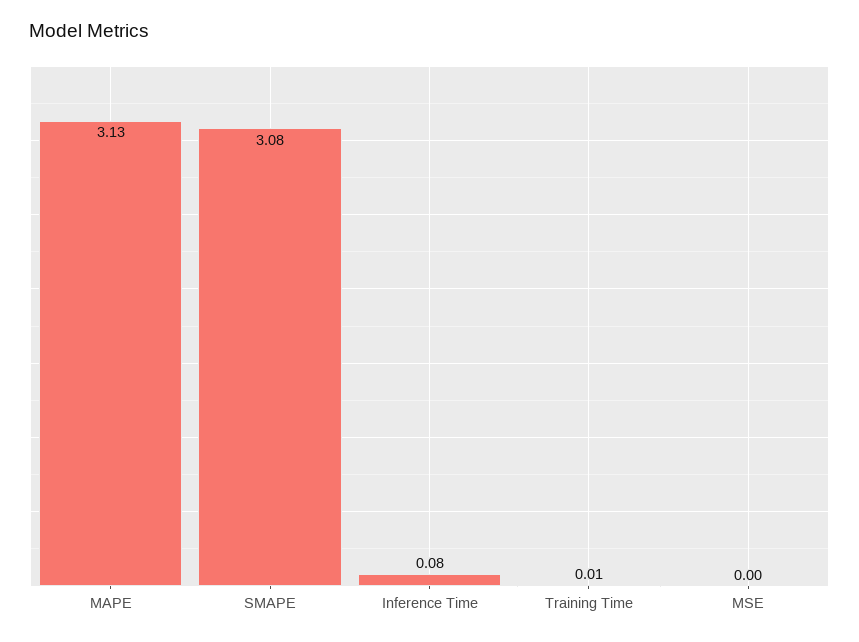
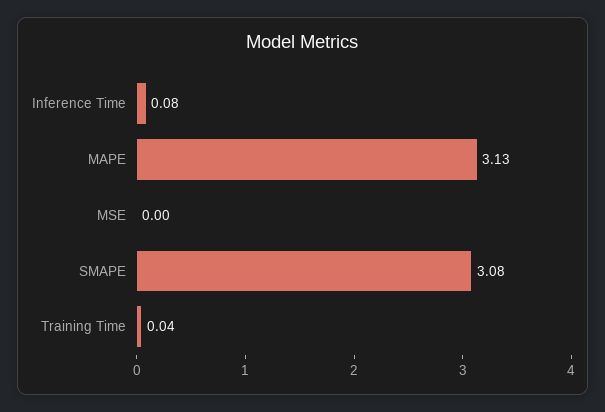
Training Time: 0.01 -> 0.04

